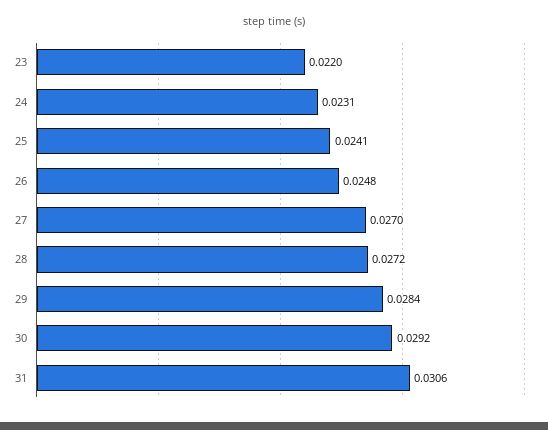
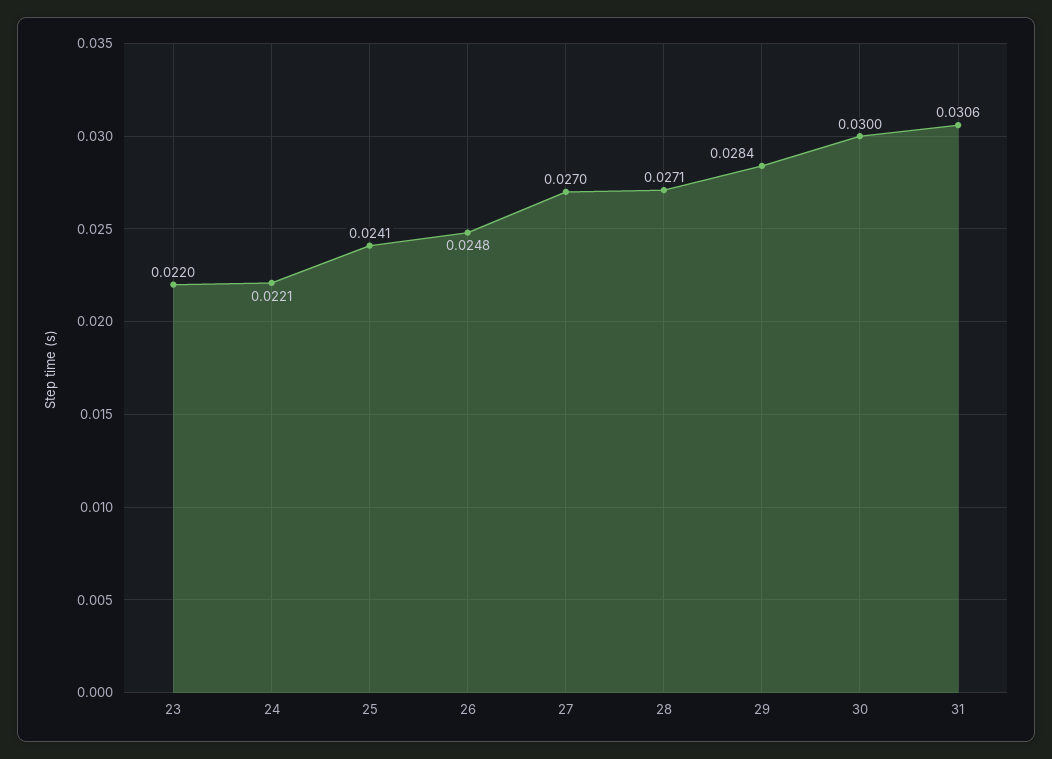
24: 0.0231 -> 0.0221
28: 0.0272 -> 0.0271
30: 0.0292 -> 0.03

